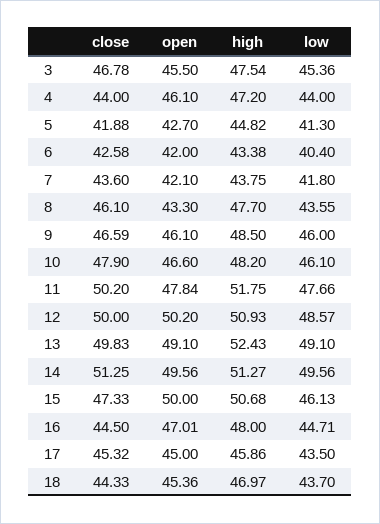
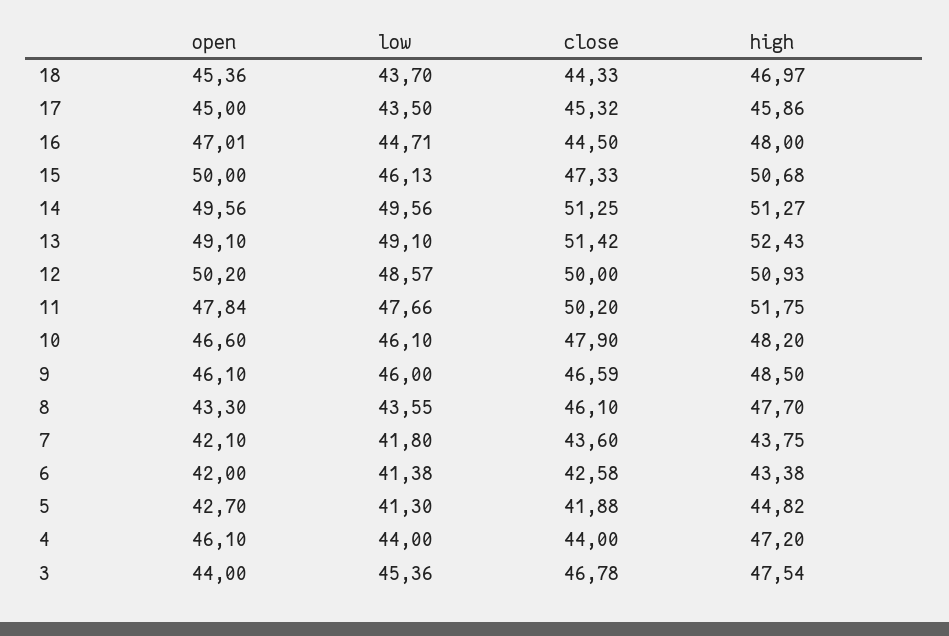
open, 3: 45.5 -> 44
low, 6: 40.4 -> 41.38
close, 13: 49.83 -> 51.42

